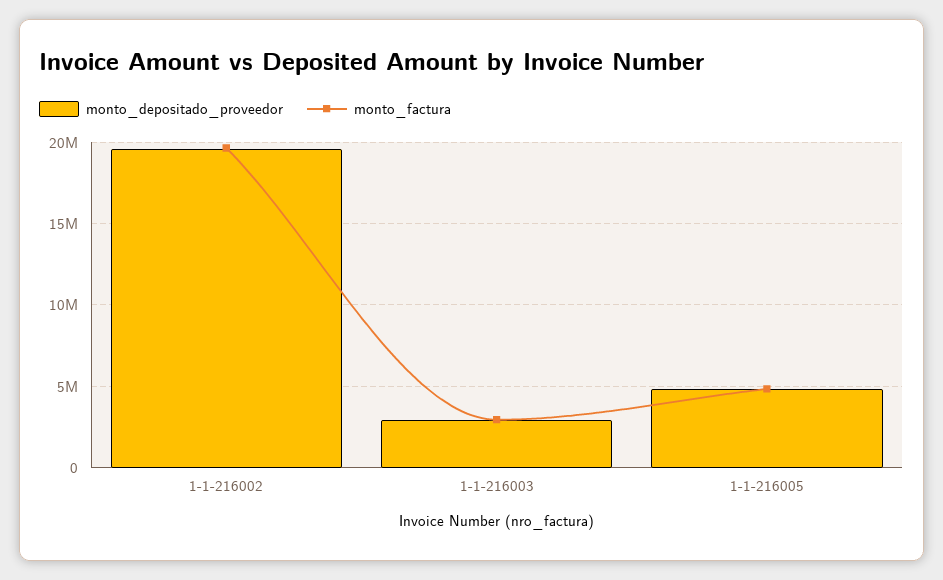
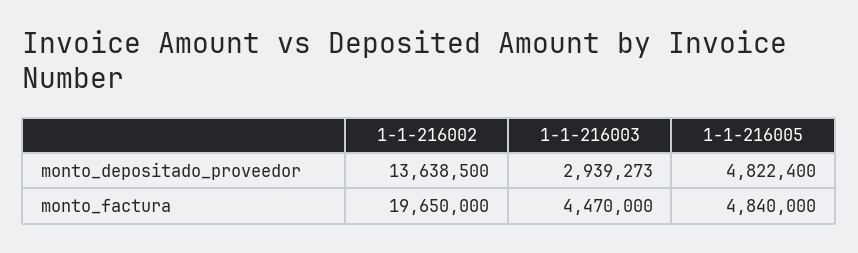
monto_depositado_proveedor, 1-1-216002: 19500000 -> 13638500
monto_factura, 1-1-216003: 3000000 -> 4470000

